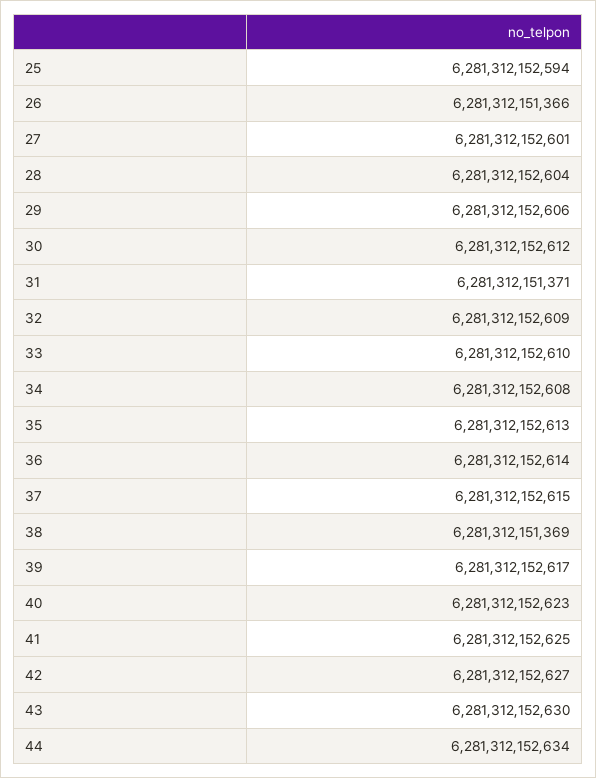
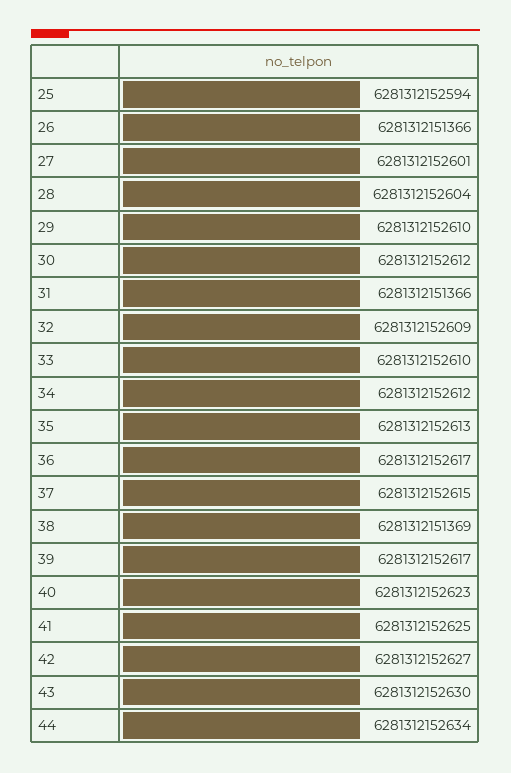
29: 6281312152606 -> 6281312152610
31: 6281312151371 -> 6281312151366
34: 6281312152608 -> 6281312152612
36: 6281312152614 -> 6281312152617

